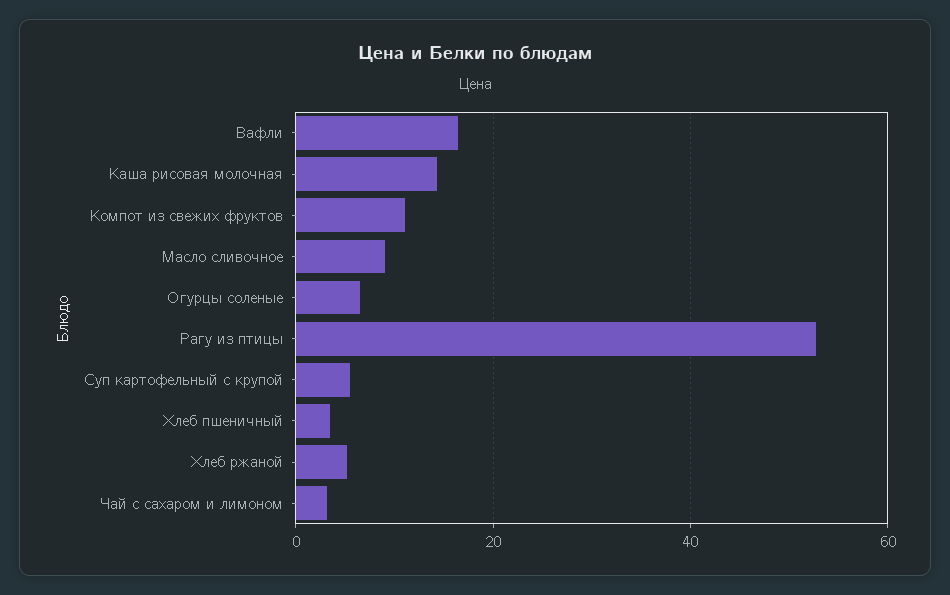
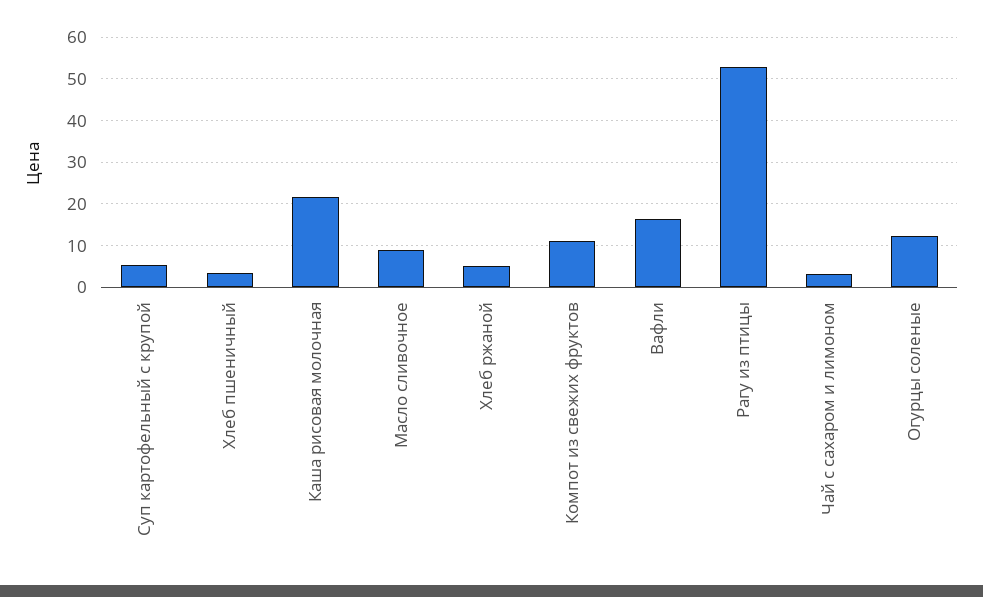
Каша рисовая молочная: 14 -> 22
Огурцы соленые: 6 -> 12

